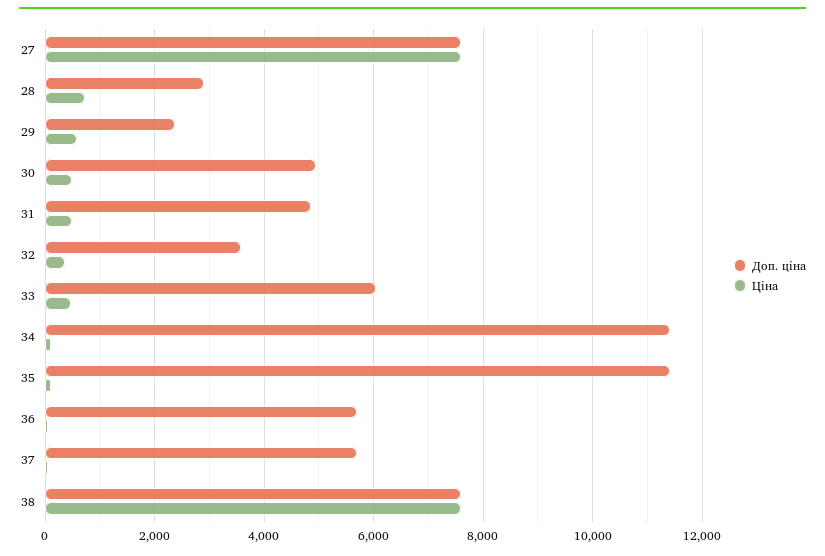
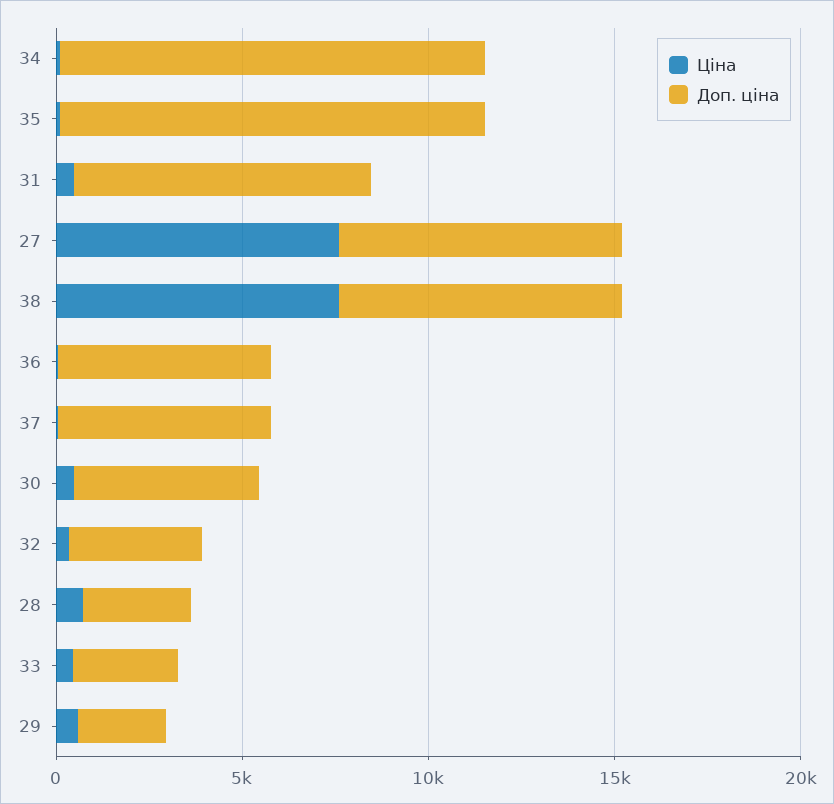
Доп. ціна, 31: 4800 -> 8000
Доп. ціна, 33: 6000 -> 3000

